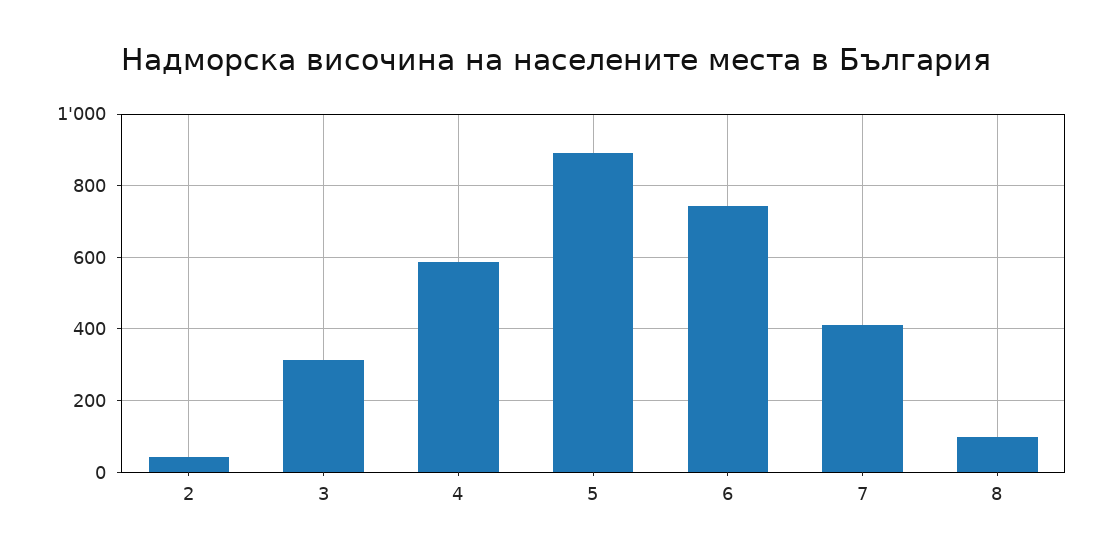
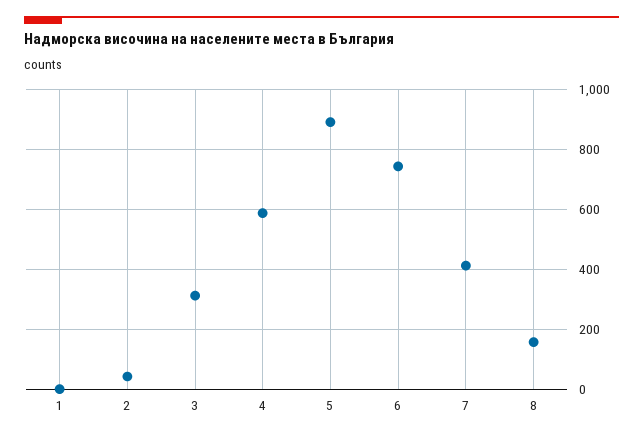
8: 100 -> 150
1: none -> 0

